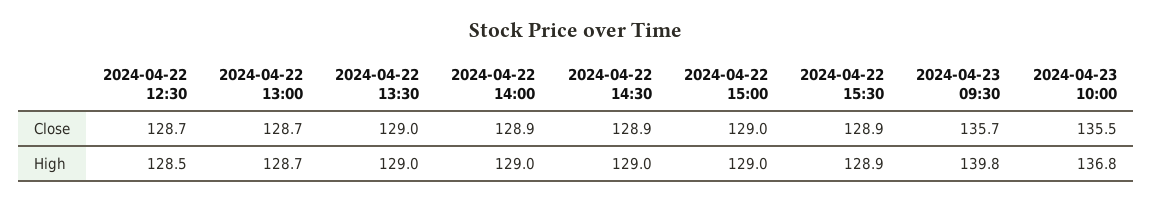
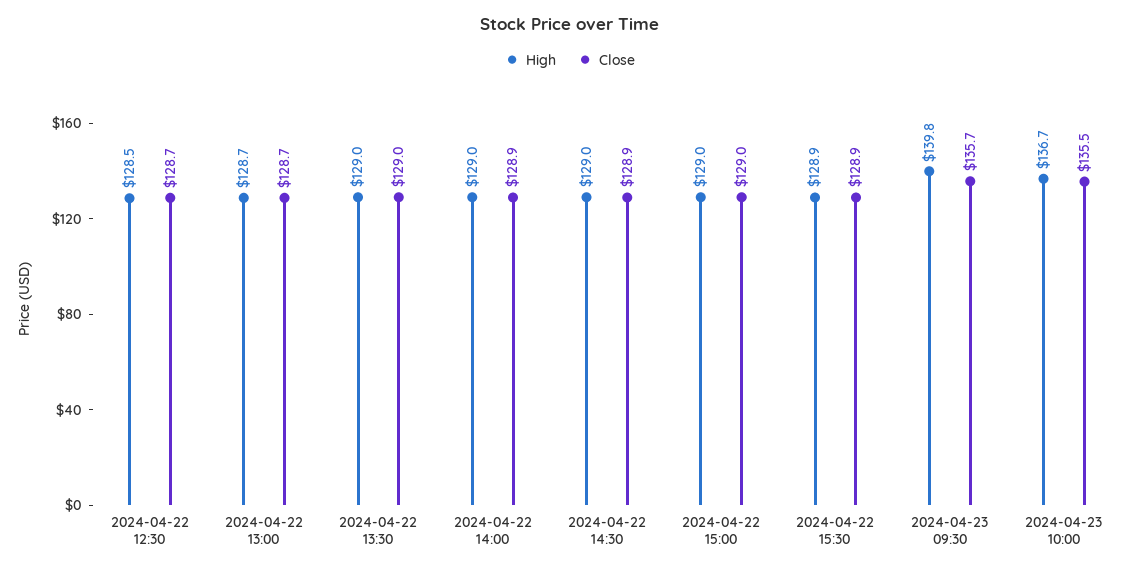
High, 2024-04-23 10:00: 136.8 -> 136.7

